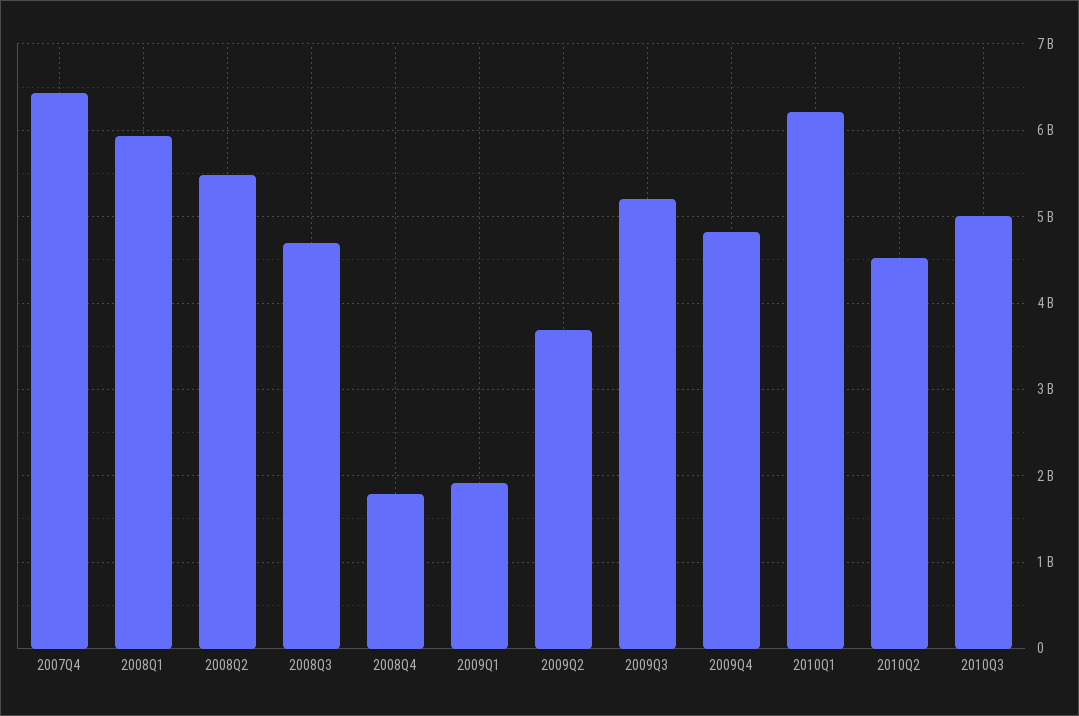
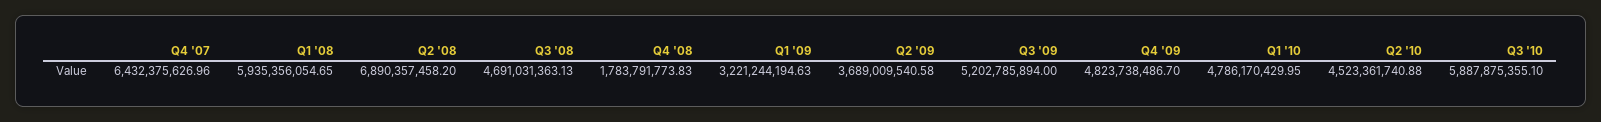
2008Q2: 5500000000 -> 6890357458.2
2009Q1: 1900000000 -> 3221244194.63
2010Q1: 6200000000 -> 4786170429.95
2010Q3: 5000000000 -> 5887875355.1

